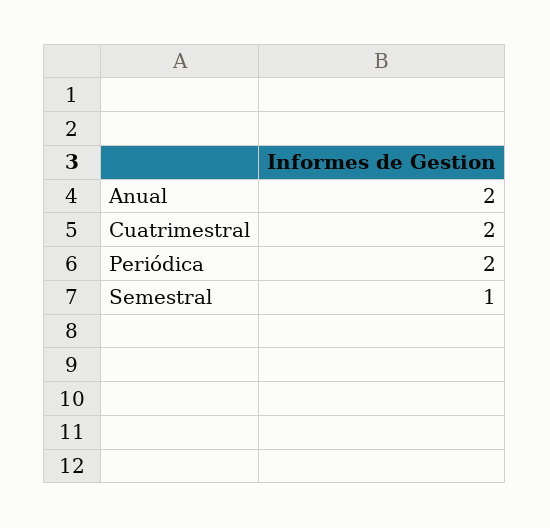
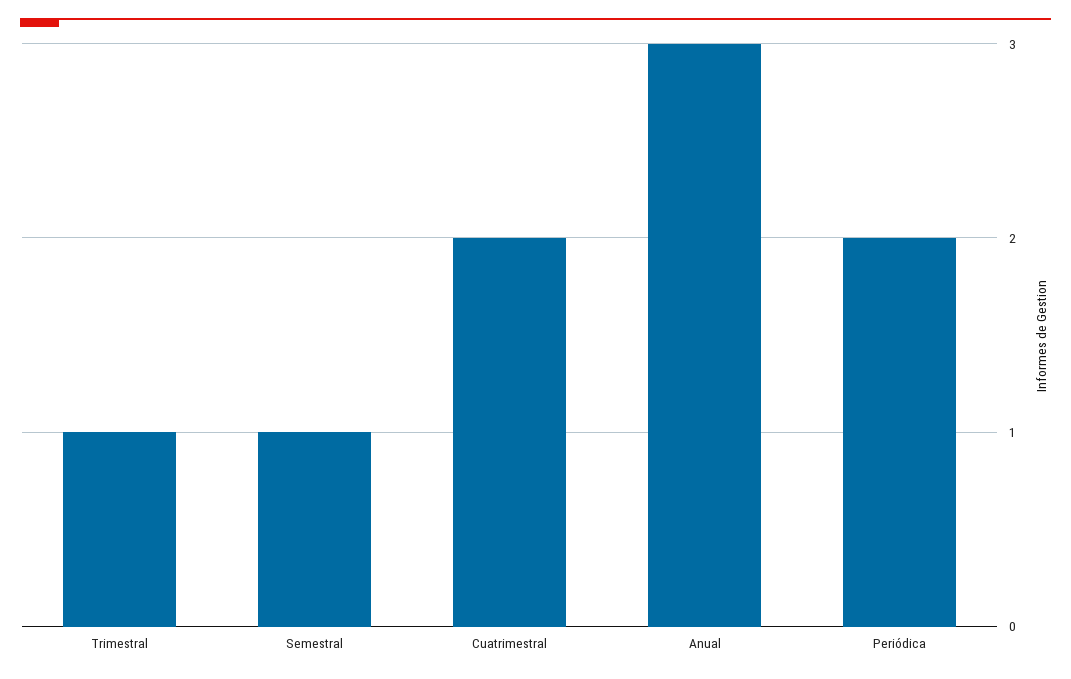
Anual: 2 -> 3
Trimestral: none -> 1

